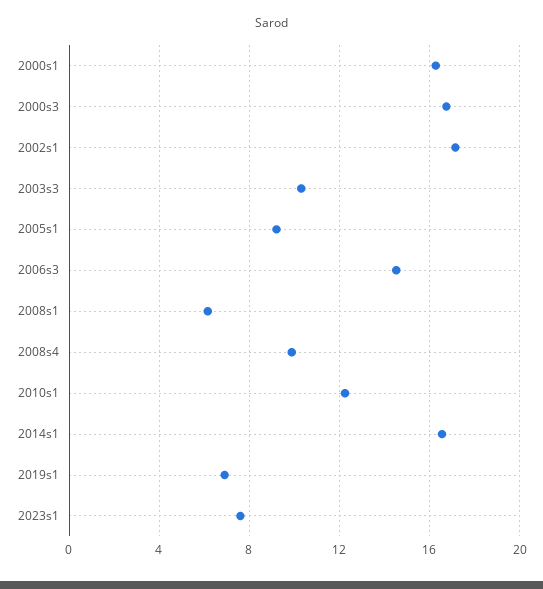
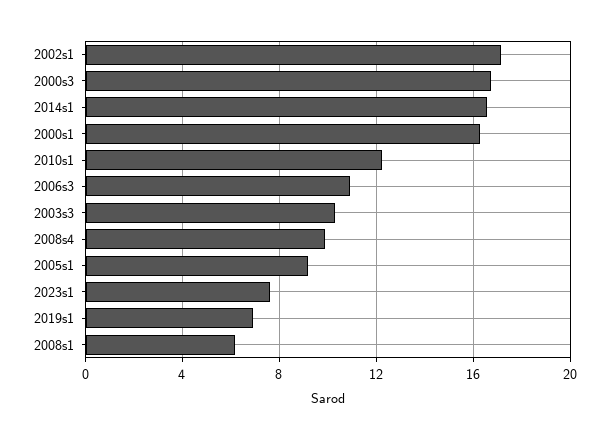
2006s3: 14.5 -> 11

